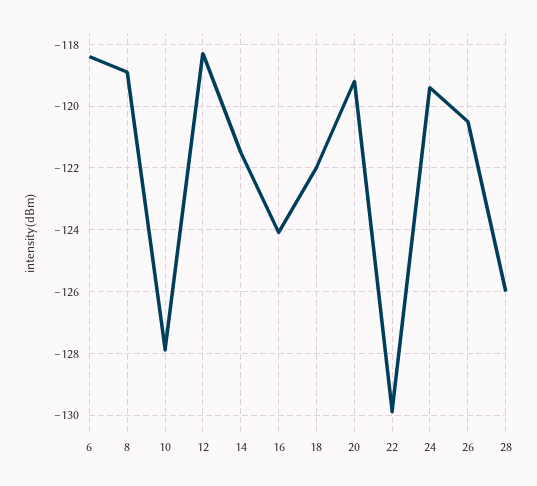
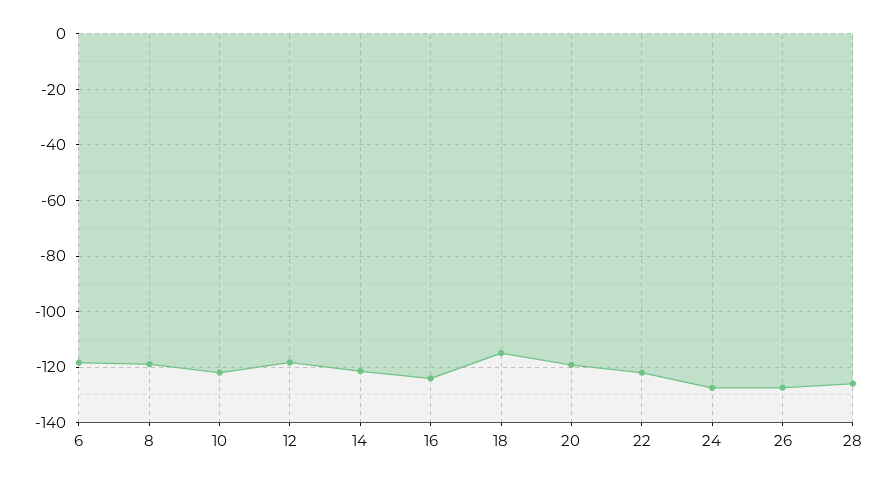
10: -128 -> -122.5
18: -122 -> -115
22: -130 -> -122.5
24: -119.5 -> -127.5
26: -120.5 -> -127.5

